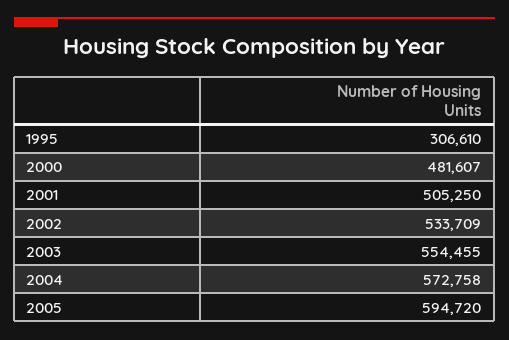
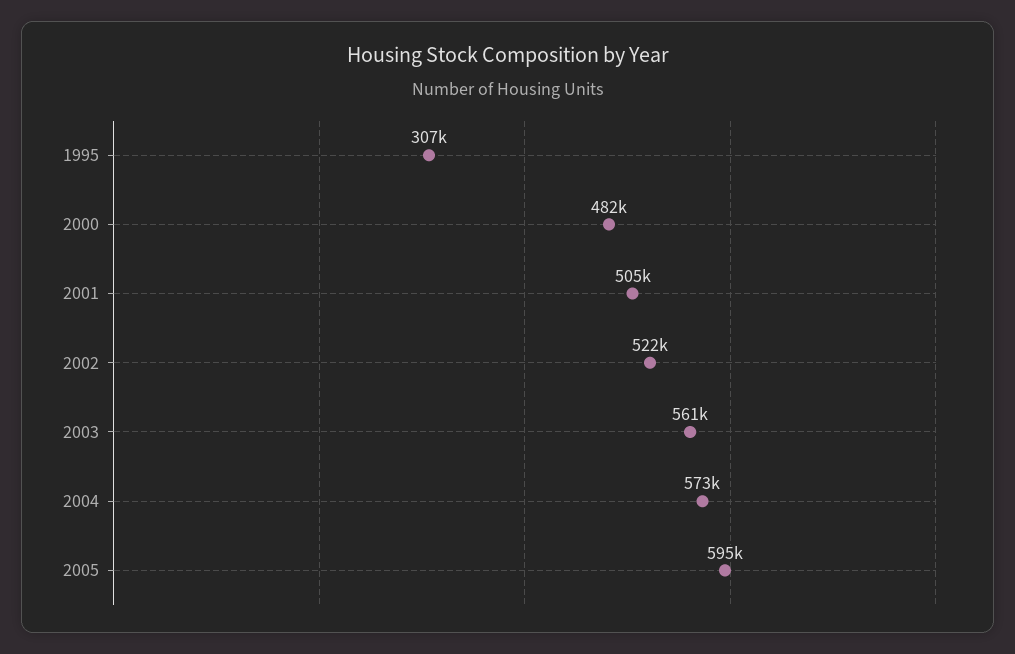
2002: 533709 -> 522000
2003: 554455 -> 561000

